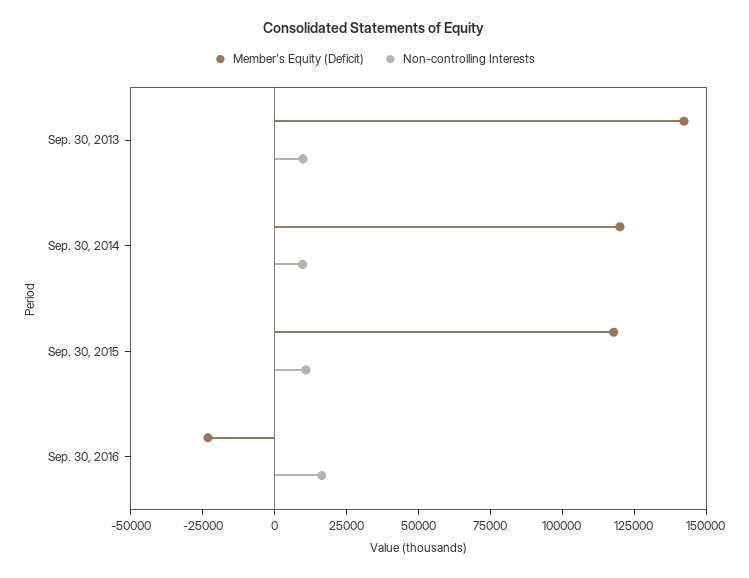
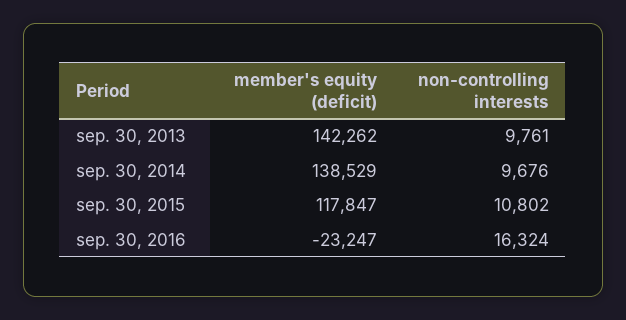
Member's Equity (Deficit), Sep. 30, 2014: 120000 -> 138529

